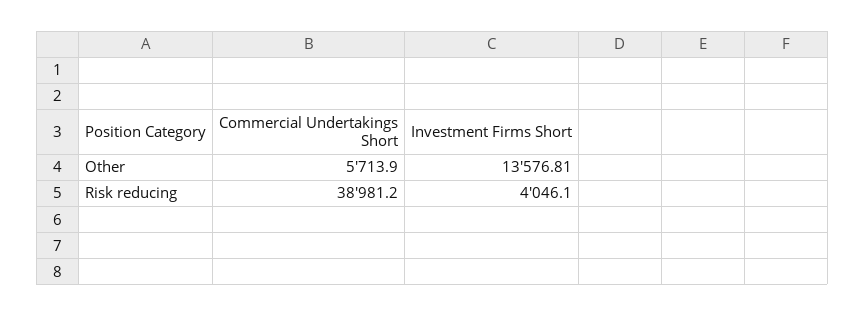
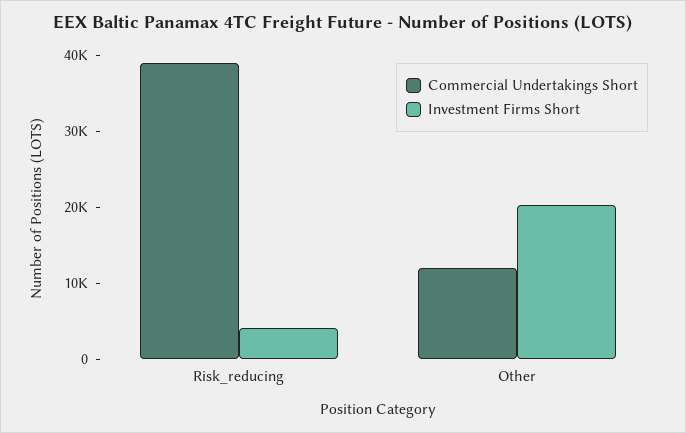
Commercial Undertakings Short, Other: 5713.9 -> 12000
Investment Firms Short, Other: 13576.81 -> 20000

